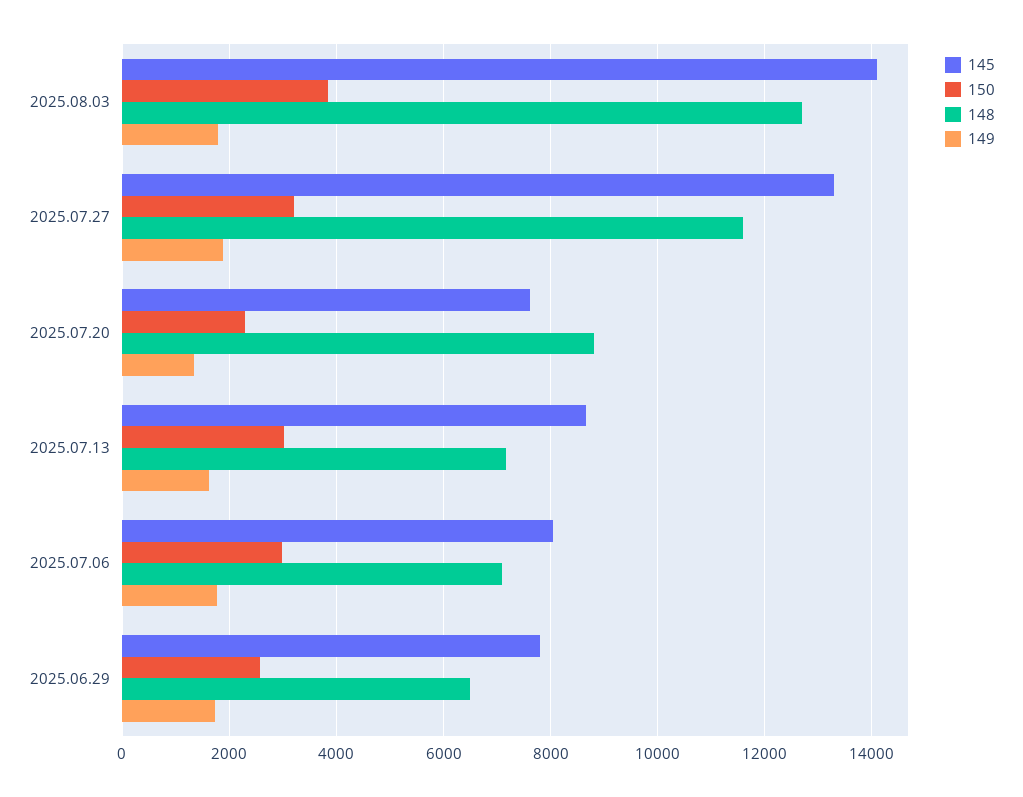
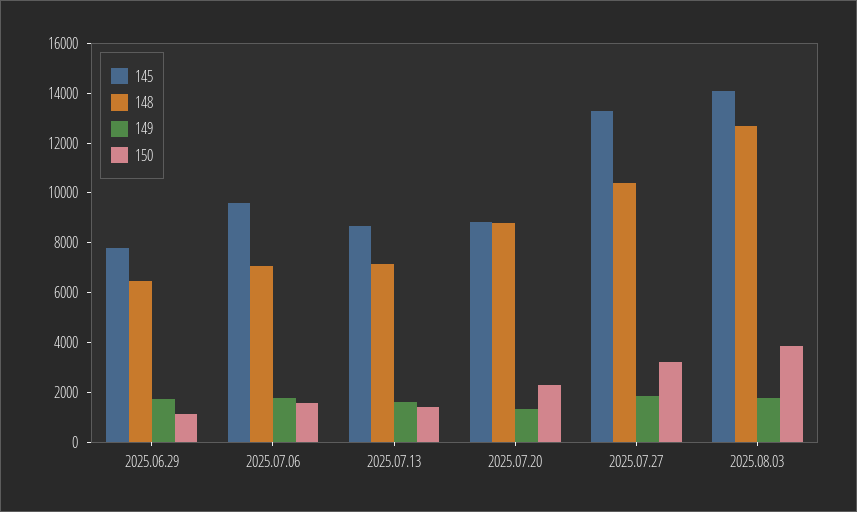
148, 2025.07.27: 11600 -> 10500
145, 2025.07.20: 7600 -> 9000
150, 2025.07.13: 3000 -> 1500
145, 2025.07.06: 8000 -> 9500
150, 2025.07.06: 3000 -> 1500
150, 2025.06.29: 2600 -> 1000

